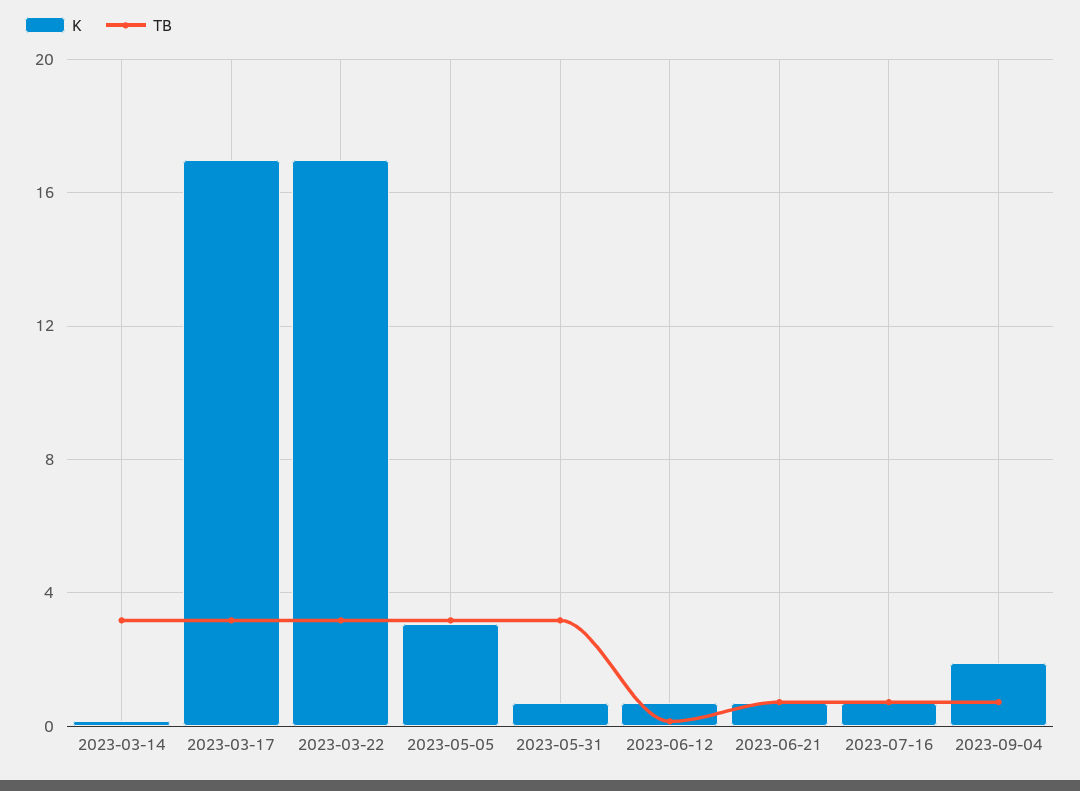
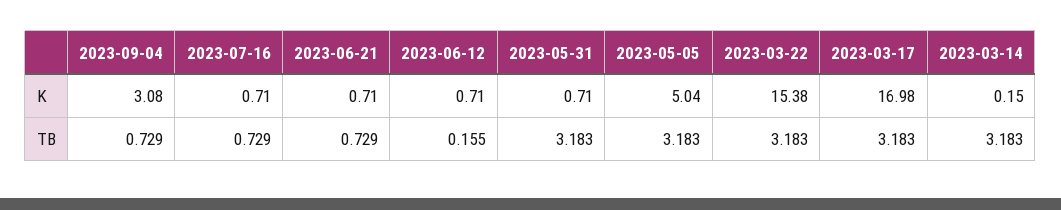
K, 2023-03-22: 17 -> 15.38
K, 2023-05-05: 3 -> 5.04
K, 2023-09-04: 2 -> 3.08

